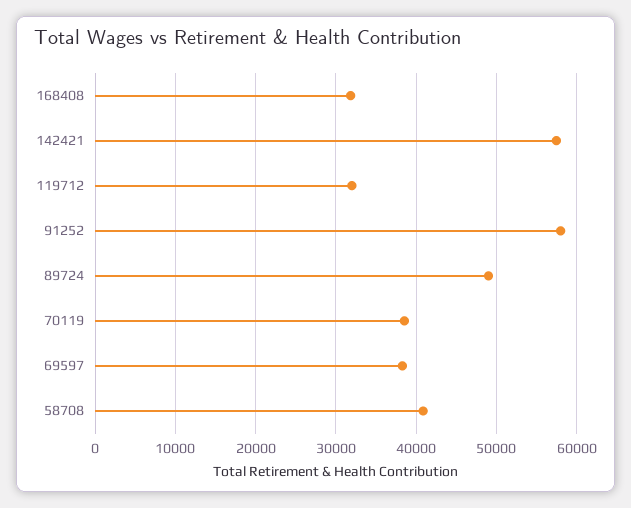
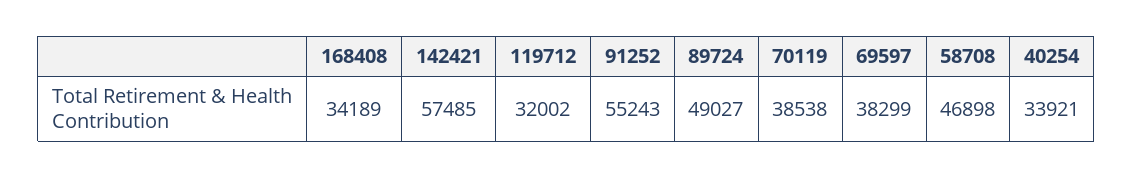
168408: 32000 -> 34189
91252: 58000 -> 55243
58708: 41000 -> 46898
40254: none -> 33921

